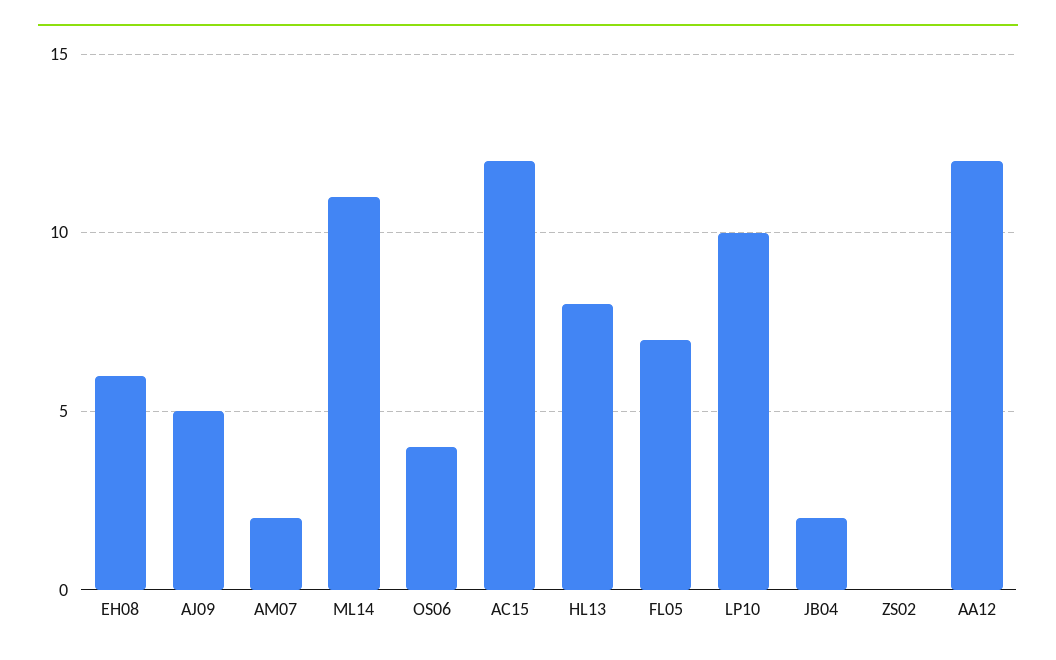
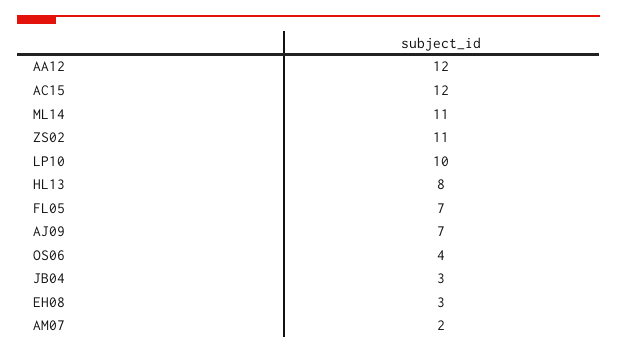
EH08: 6 -> 3
AJ09: 5 -> 7
JB04: 2 -> 3
ZS02: 0 -> 11

